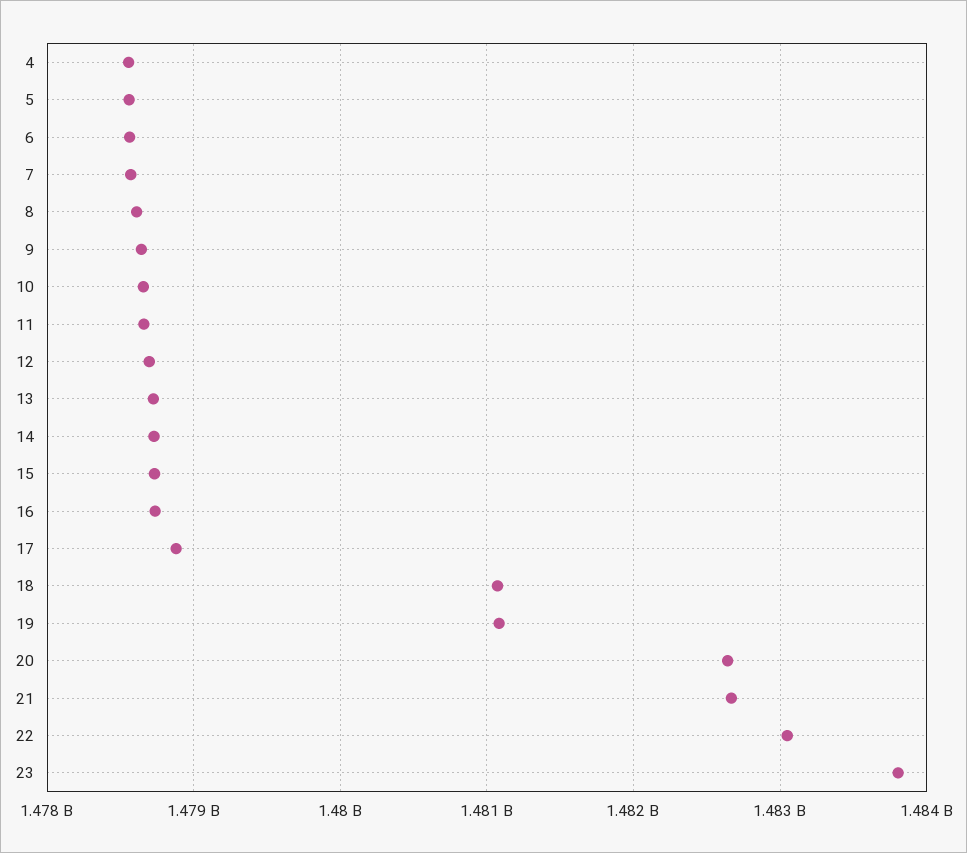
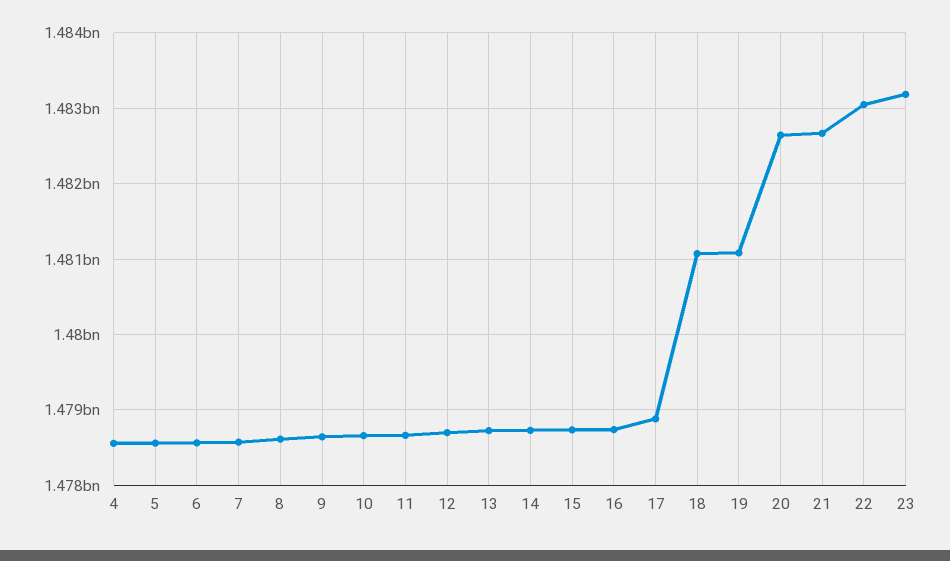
23: 1483800000 -> 1483200000

